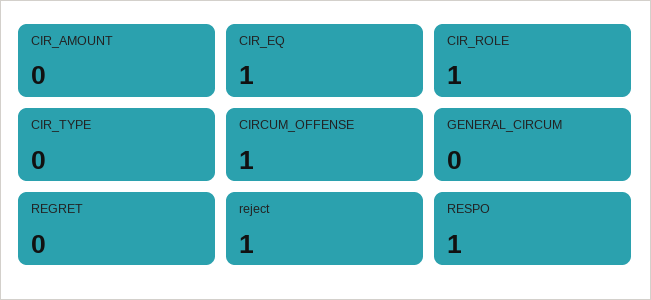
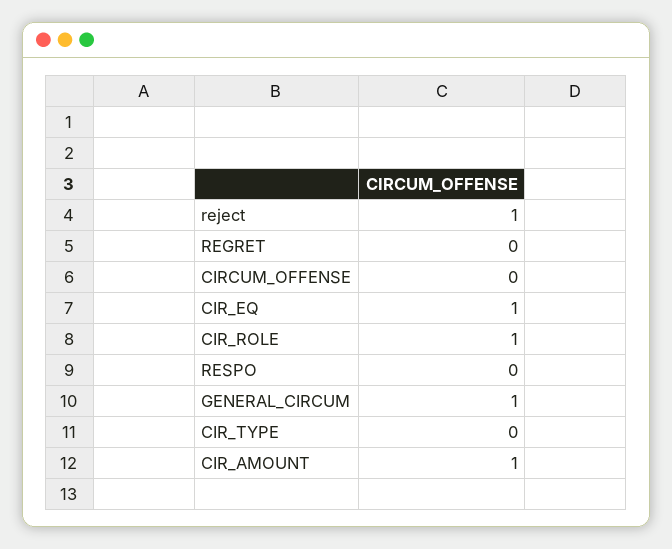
CIR_AMOUNT: 0 -> 1
CIRCUM_OFFENSE: 1 -> 0
GENERAL_CIRCUM: 0 -> 1
RESPO: 1 -> 0

